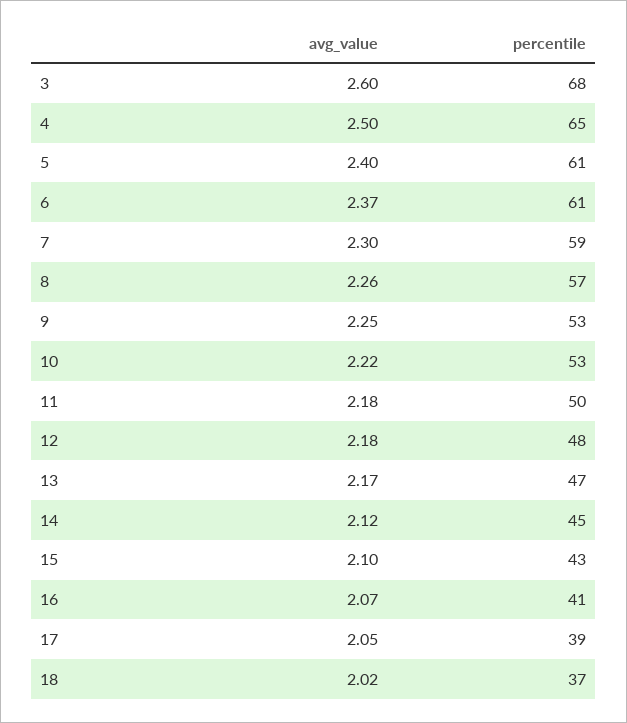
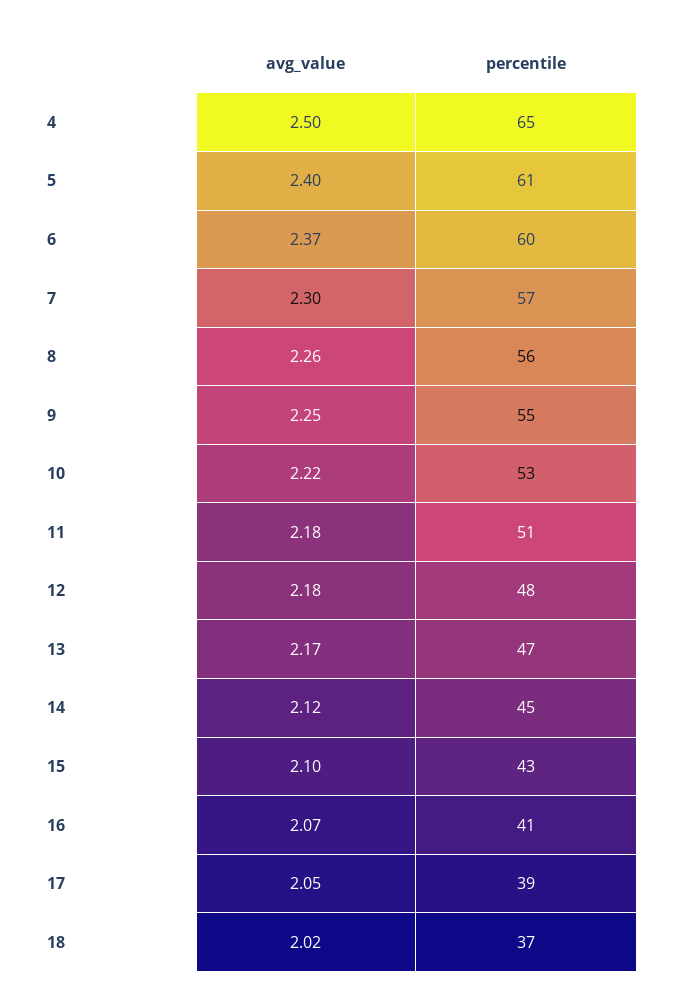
avg_value, 3: 2.6 -> none
percentile, 3: 68 -> none
percentile, 6: 61 -> 60
percentile, 7: 59 -> 57
percentile, 8: 57 -> 56
percentile, 9: 53 -> 55
percentile, 11: 50 -> 51

